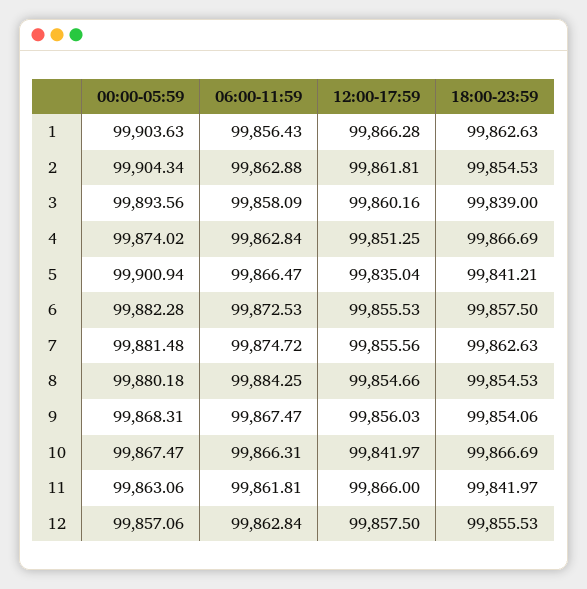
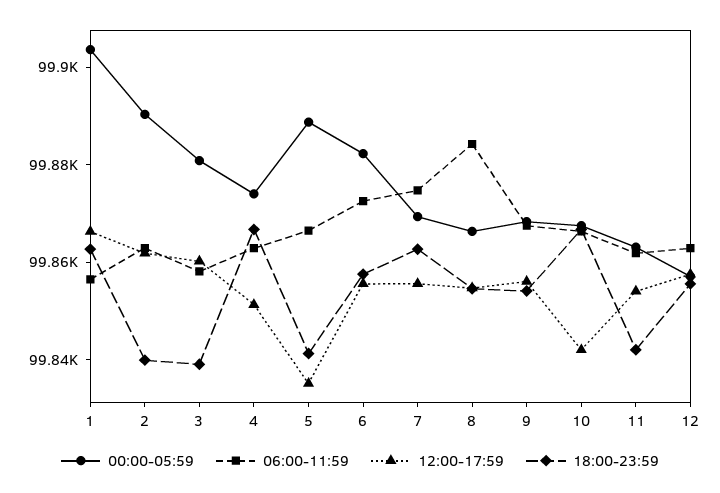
00:00-05:59, 2: 99904.34 -> 99890
18:00-23:59, 2: 99854.53 -> 99840
00:00-05:59, 3: 99893.56 -> 99880
00:00-05:59, 5: 99900.94 -> 99890
00:00-05:59, 7: 99881.48 -> 99870
00:00-05:59, 8: 99880.18 -> 99865
12:00-17:59, 11: 99866 -> 99855

